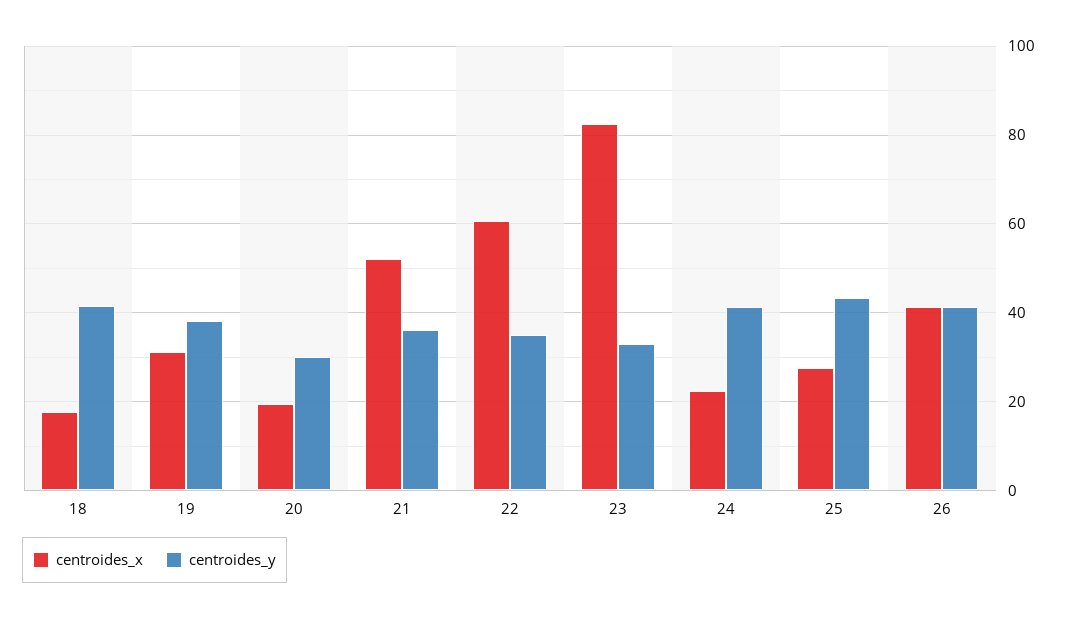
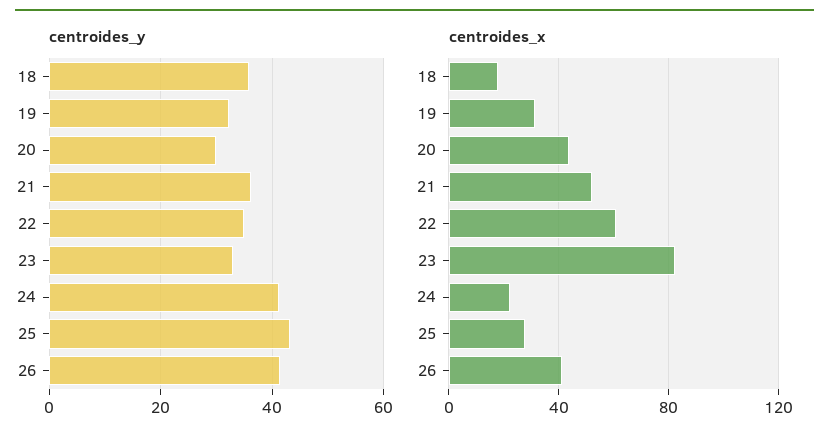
centroides_y, 18: 42 -> 36
centroides_y, 19: 38 -> 32
centroides_x, 20: 20 -> 45

